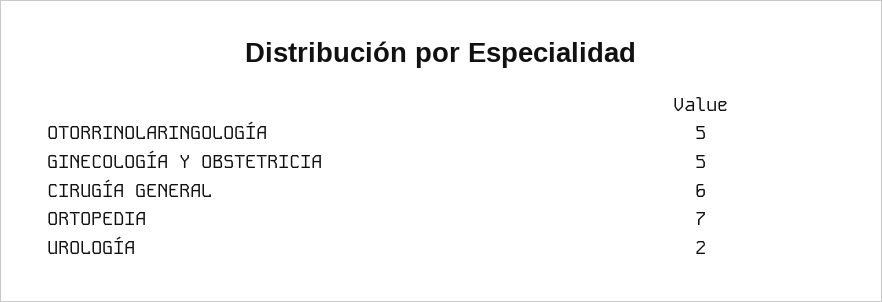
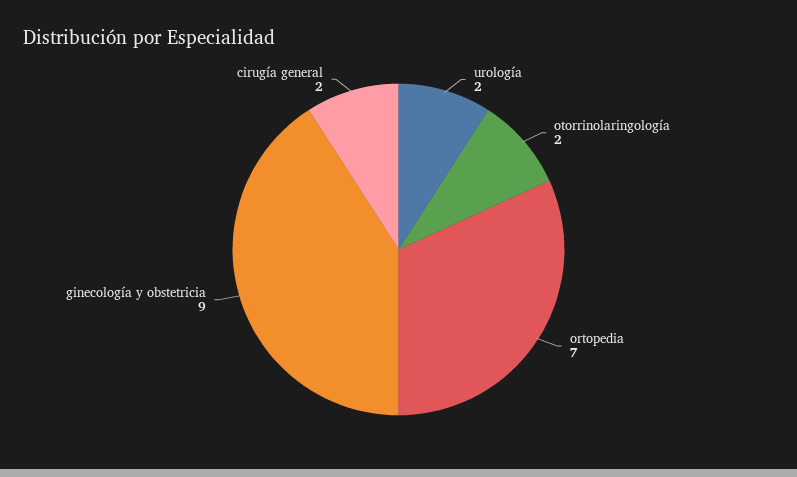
OTORRINOLARINGOLOGÍA: 5 -> 2
GINECOLOGÍA Y OBSTETRICIA: 5 -> 9
CIRUGÍA GENERAL: 6 -> 2

